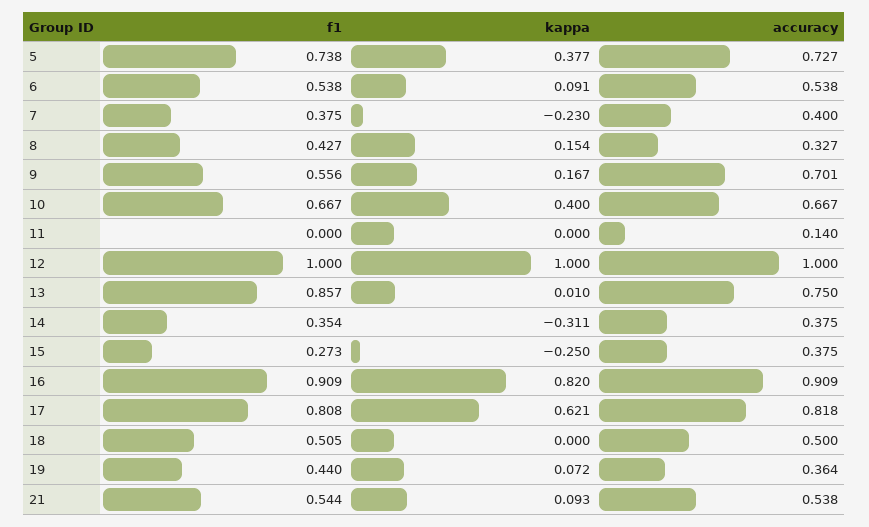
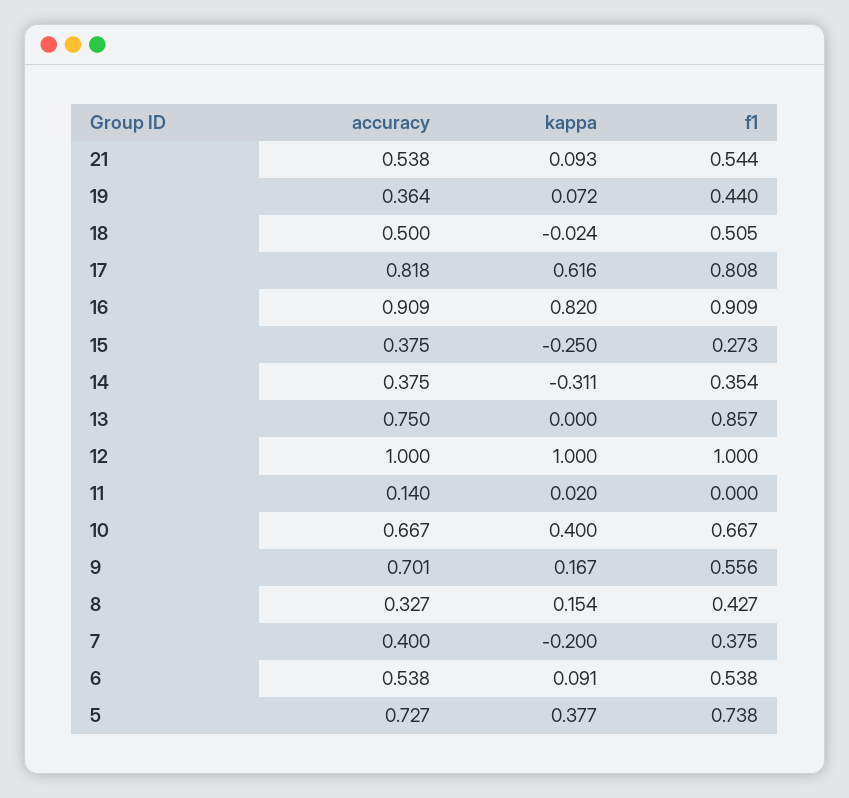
kappa, 7: -0.23 -> -0.2
kappa, 11: 0 -> 0.02
kappa, 13: 0.01 -> 0
kappa, 17: 0.621 -> 0.616
kappa, 18: 0 -> -0.024

